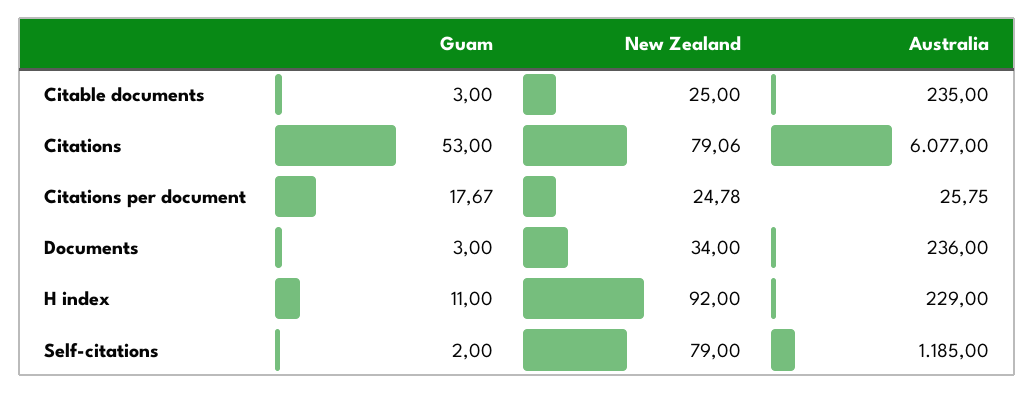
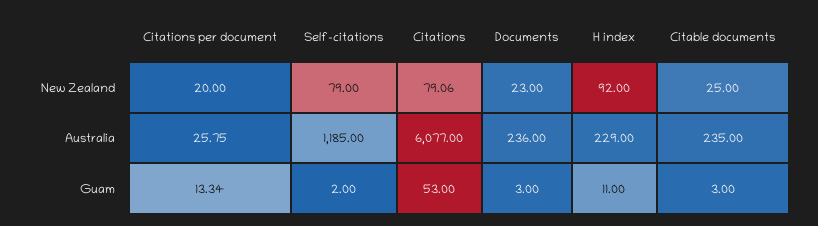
Guam, Citations per document: 17.67 -> 13.34
New Zealand, Citations per document: 24.78 -> 20
New Zealand, Documents: 34 -> 23

